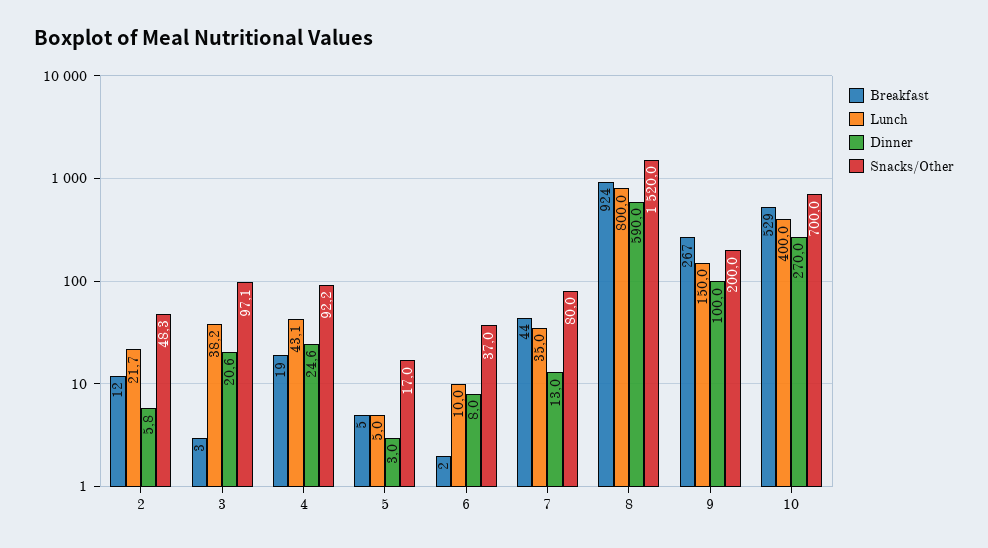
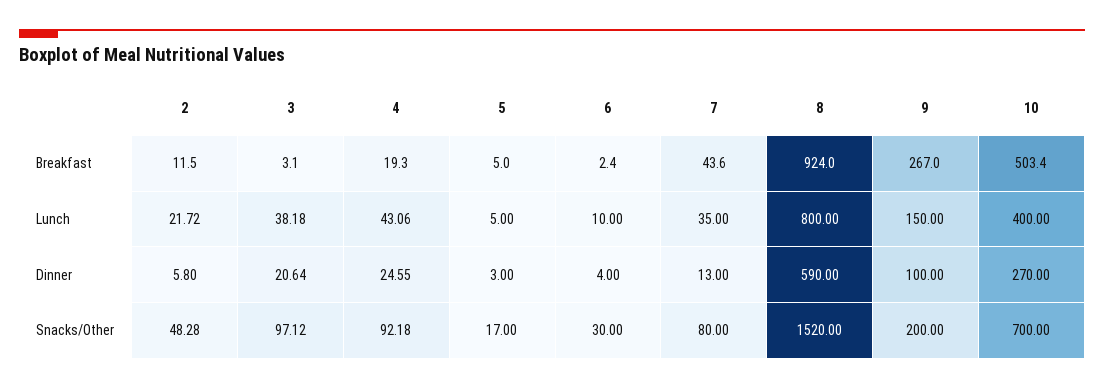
Dinner, 6: 8 -> 4
Snacks/Other, 6: 37 -> 30
Breakfast, 10: 529 -> 503.4

